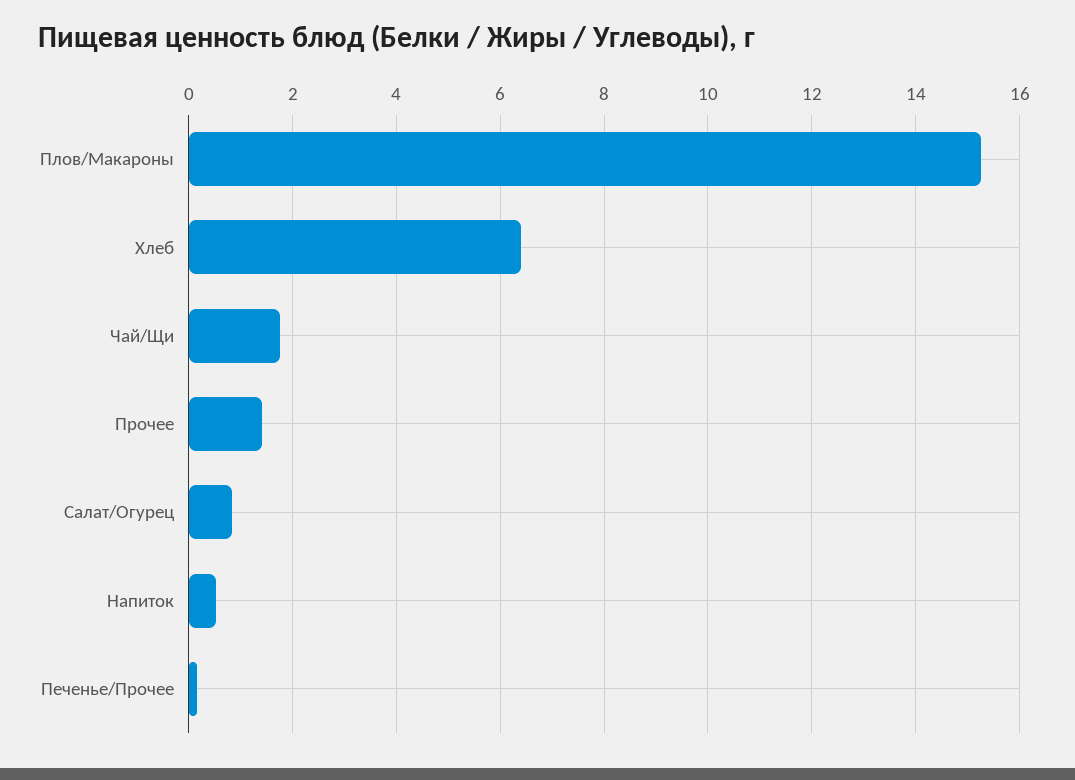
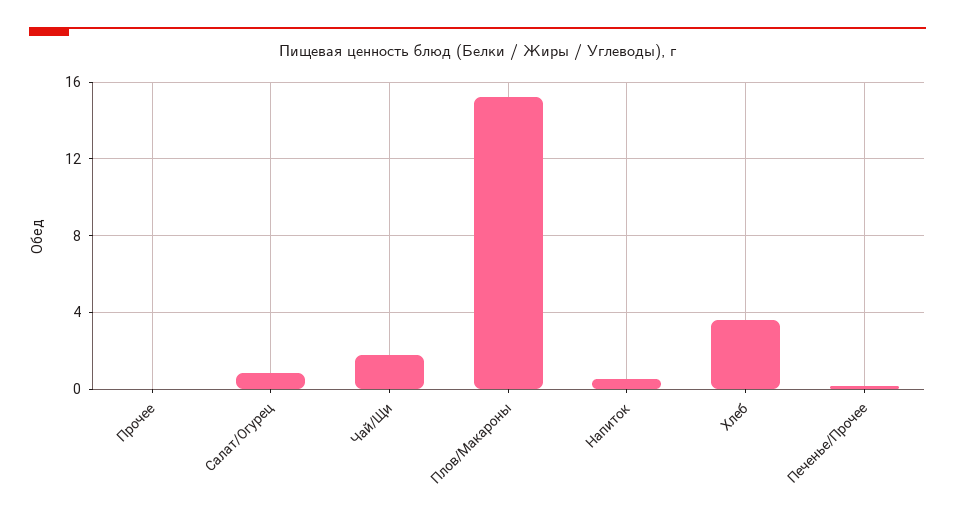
Хлеб: 6.4 -> 3.5
Прочее: 1.4 -> 0

